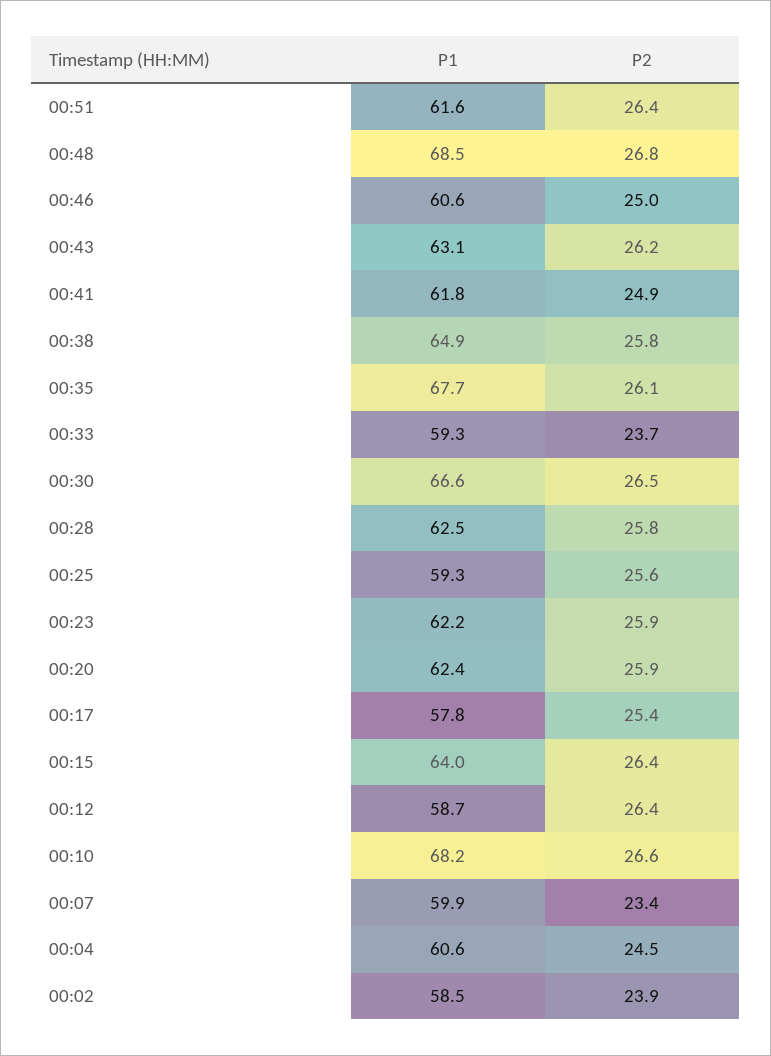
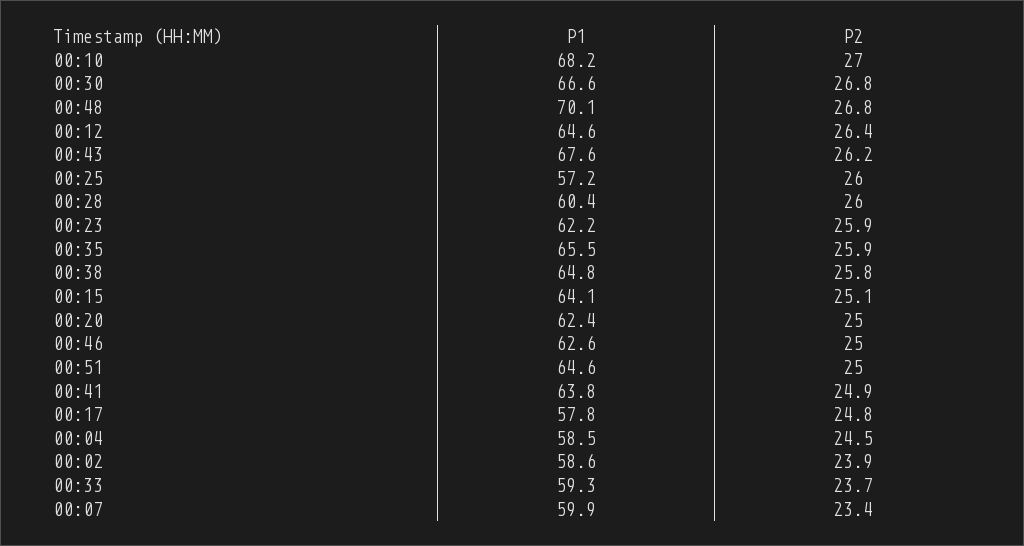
P1, 00:51: 61.6 -> 64.6
P2, 00:51: 26.4 -> 25
P1, 00:48: 68.5 -> 70.1
P1, 00:46: 60.6 -> 62.6
P1, 00:43: 63.1 -> 67.6
P1, 00:41: 61.8 -> 63.8
P1, 00:38: 64.9 -> 64.8
P1, 00:35: 67.7 -> 65.5
P2, 00:35: 26.1 -> 25.9
P2, 00:30: 26.5 -> 26.8
P1, 00:28: 62.5 -> 60.4
P2, 00:28: 25.8 -> 26
P1, 00:25: 59.3 -> 57.2
P2, 00:25: 25.6 -> 26
P2, 00:20: 25.9 -> 25
P2, 00:17: 25.4 -> 24.8
P1, 00:15: 64 -> 64.1
P2, 00:15: 26.4 -> 25.1
P1, 00:12: 58.7 -> 64.6
P2, 00:10: 26.6 -> 27
P1, 00:04: 60.6 -> 58.5
P1, 00:02: 58.5 -> 58.6

